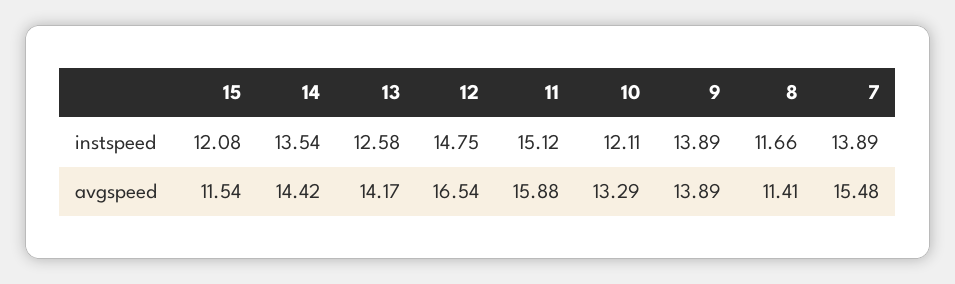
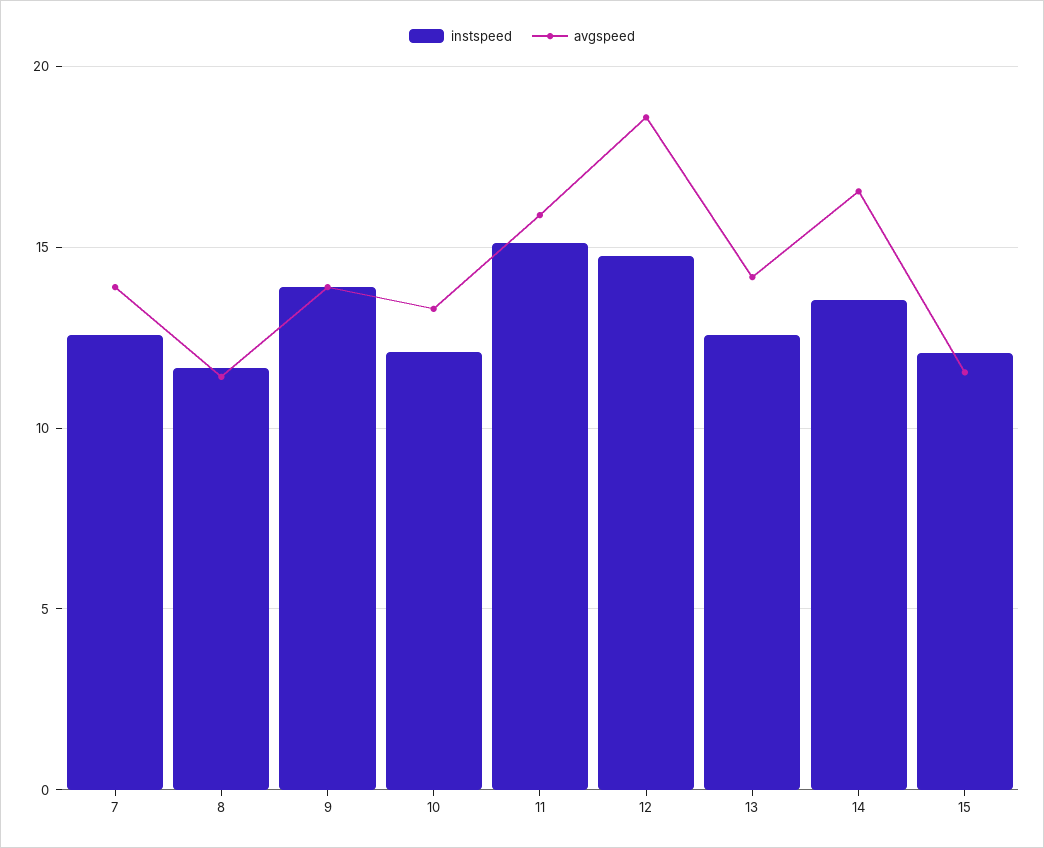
instspeed, 7: 13.89 -> 12.5
avgspeed, 14: 14.42 -> 16.5
avgspeed, 12: 16.54 -> 18.5
avgspeed, 7: 15.48 -> 14

